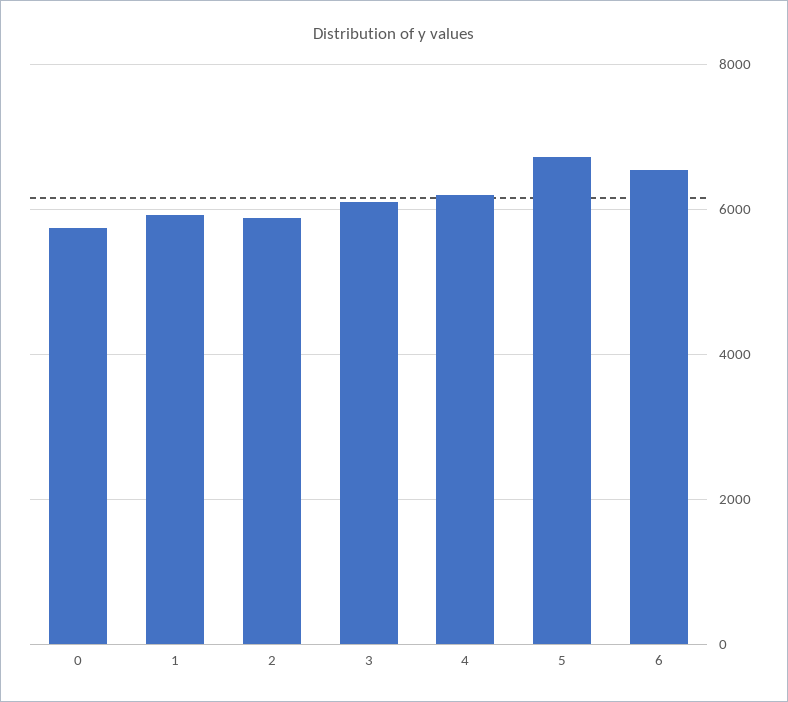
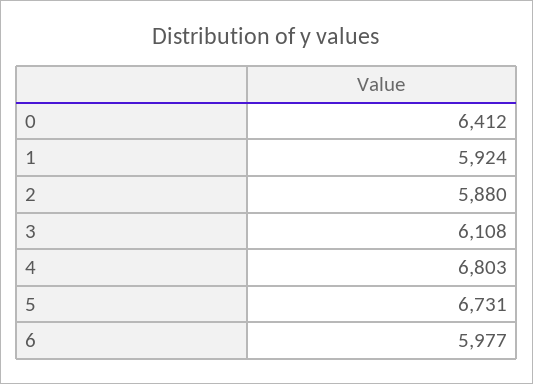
0: 5800 -> 6412
4: 6200 -> 6803
6: 6600 -> 5977

